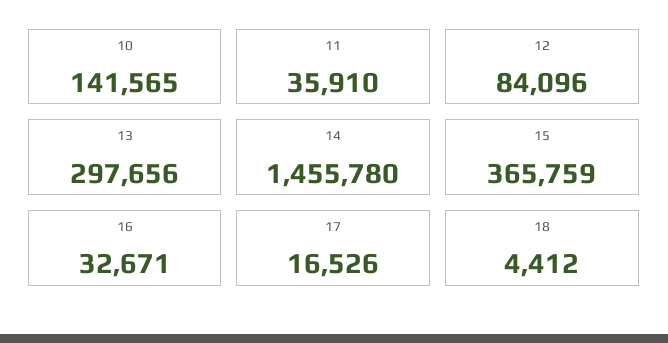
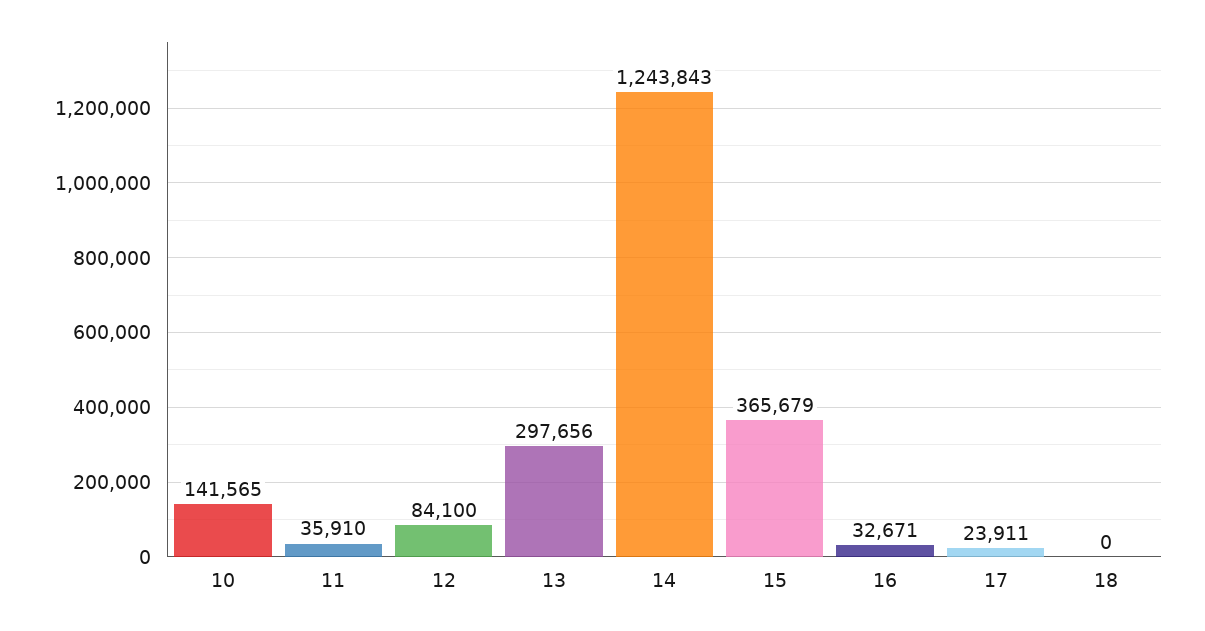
12: 84096 -> 84100
14: 1455780 -> 1243843
15: 365759 -> 365679
17: 16526 -> 23911
18: 4412 -> 0

